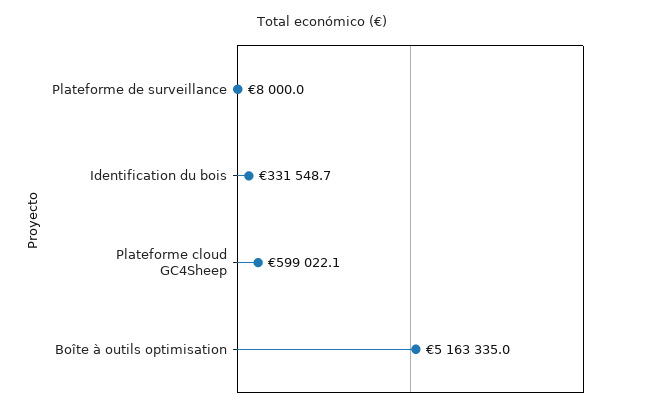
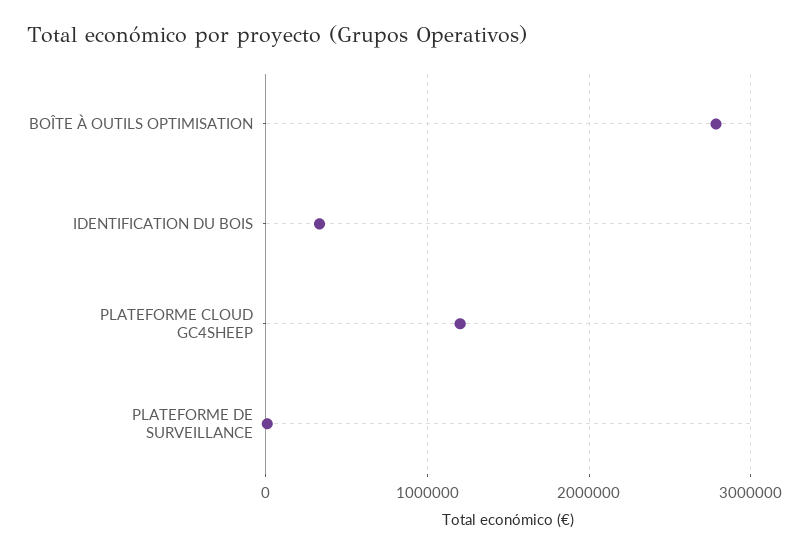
Plateforme cloud GC4Sheep: 599022.1 -> 1200000
Boîte à outils optimisation: 5163335 -> 2800000

